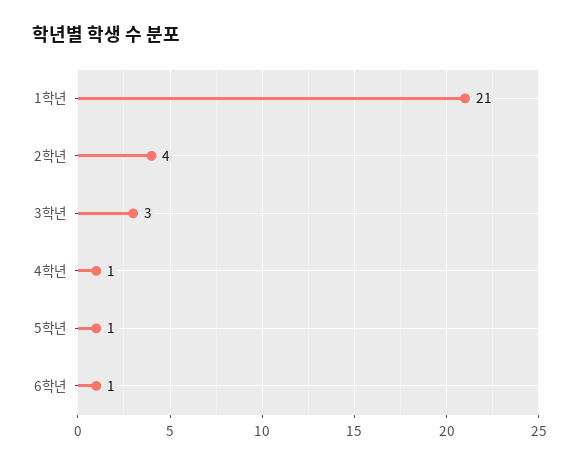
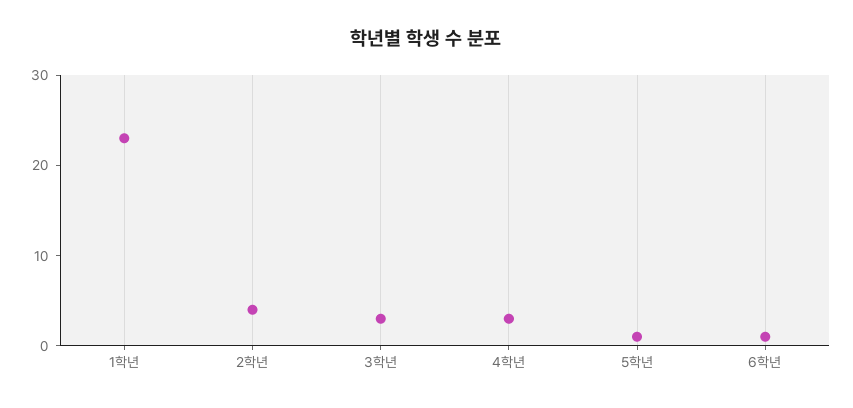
1학년: 21 -> 23
4학년: 1 -> 3

